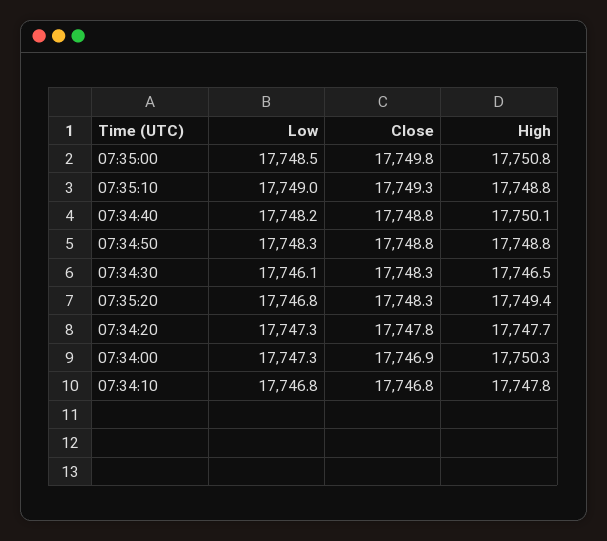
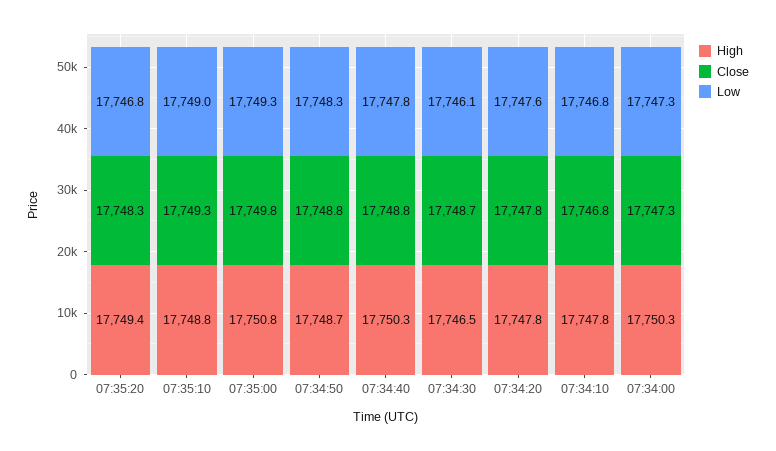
Low, 07:35:00: 17748.5 -> 17749.3
Low, 07:34:40: 17748.2 -> 17747.8
High, 07:34:40: 17750.1 -> 17750.3
High, 07:34:50: 17748.8 -> 17748.7
Close, 07:34:30: 17748.3 -> 17748.7
Low, 07:34:20: 17747.3 -> 17747.6
High, 07:34:20: 17747.7 -> 17747.8
Close, 07:34:00: 17746.9 -> 17747.3

